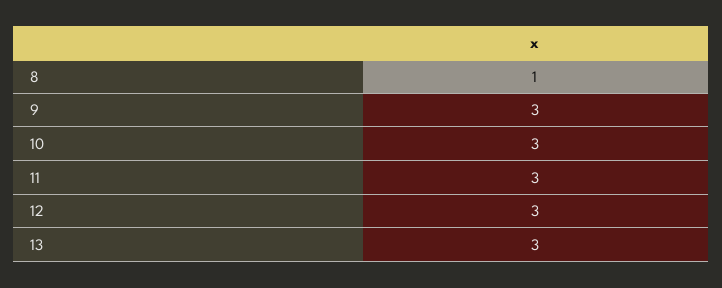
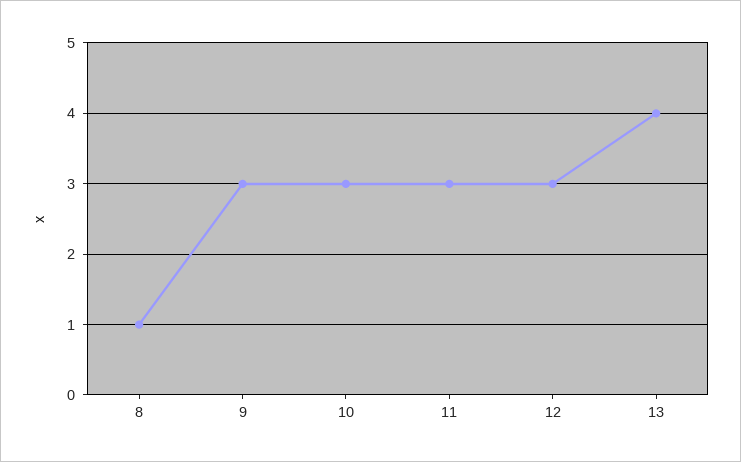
13: 3 -> 4

